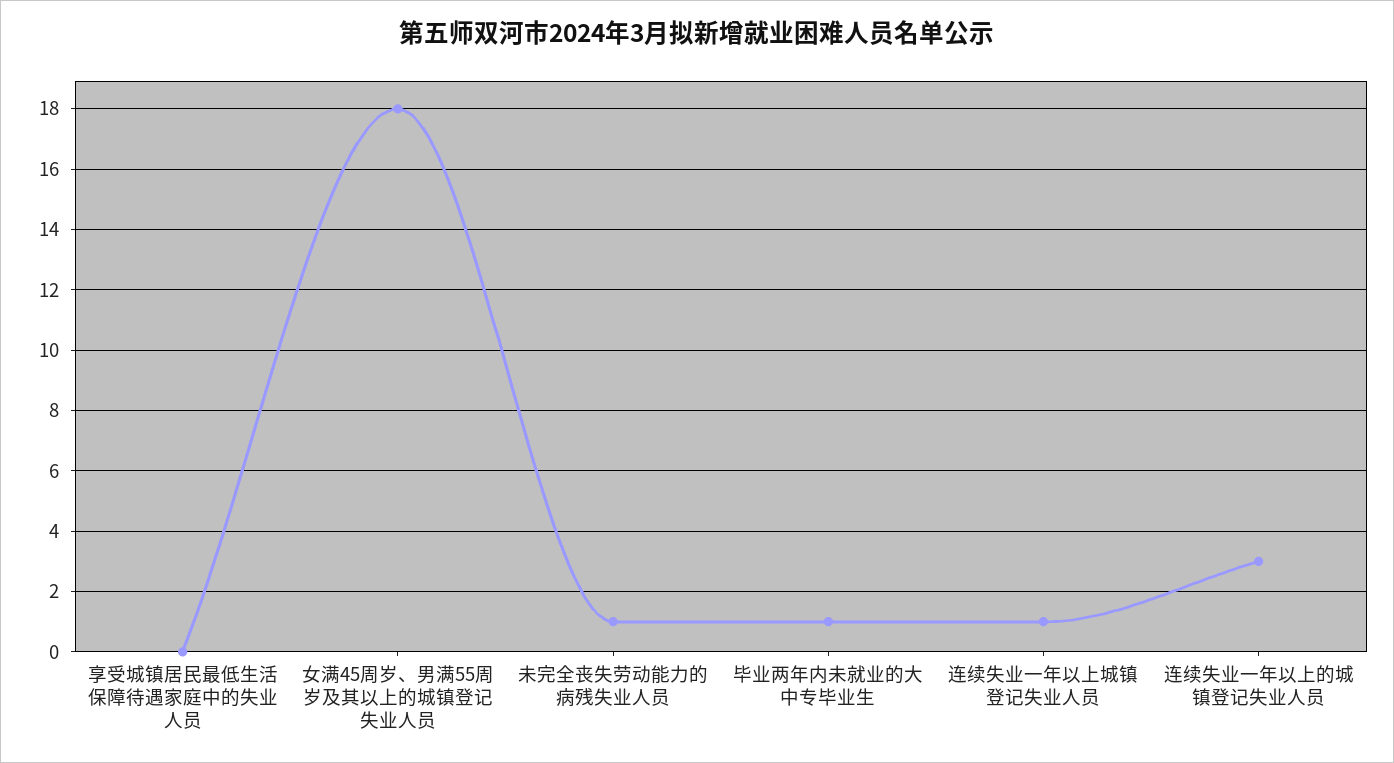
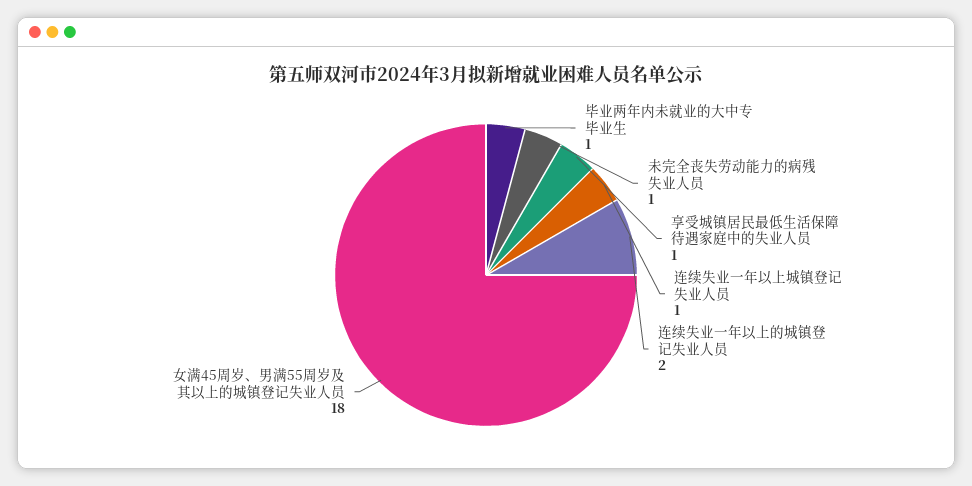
享受城镇居民最低生活保障待遇家庭中的失业人员: 0 -> 1
连续失业一年以上的城镇登记失业人员: 3 -> 2

